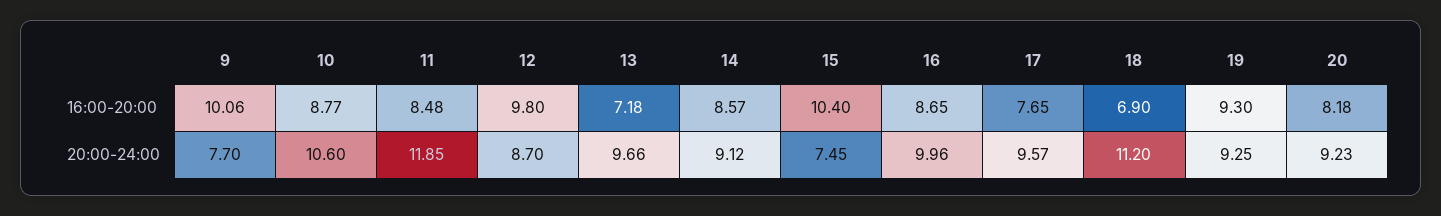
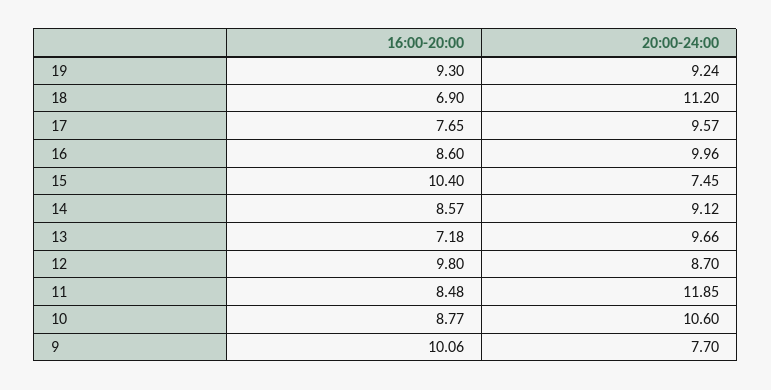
16, 16:00-20:00: 8.65 -> 8.6
20, 16:00-20:00: 8.18 -> none
19, 20:00-24:00: 9.25 -> 9.24
20, 20:00-24:00: 9.23 -> none

